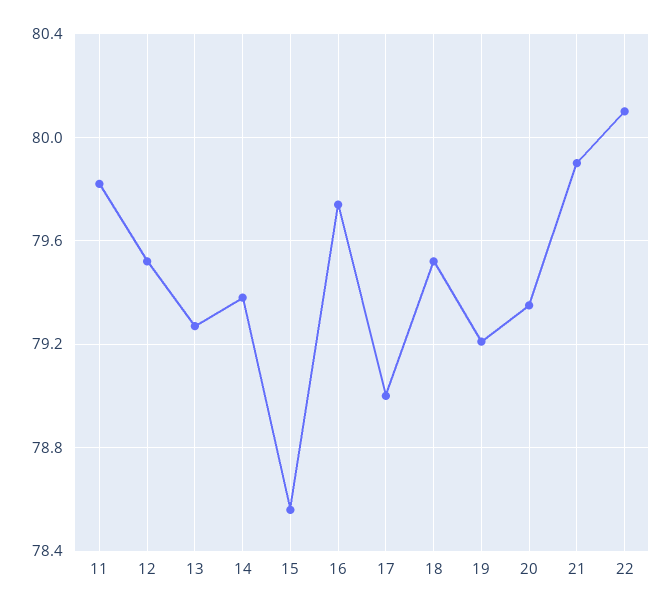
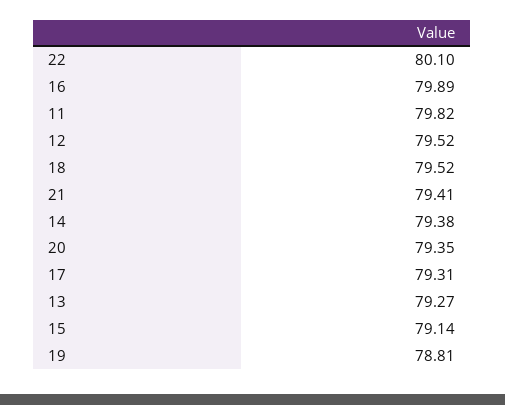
15: 78.55 -> 79.14
16: 79.75 -> 79.89
17: 79 -> 79.31
19: 79.2 -> 78.81
21: 79.9 -> 79.41

